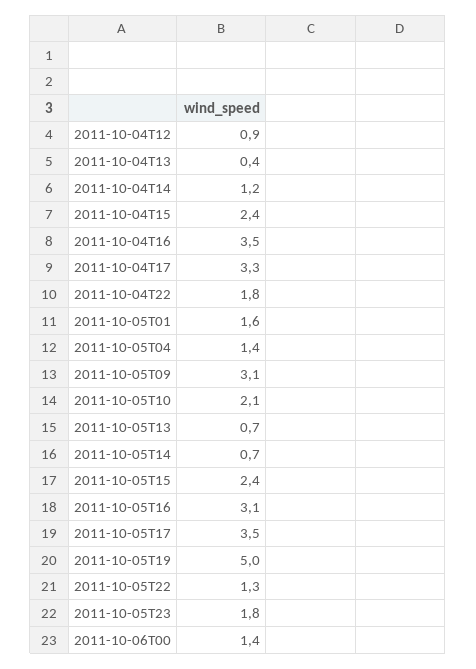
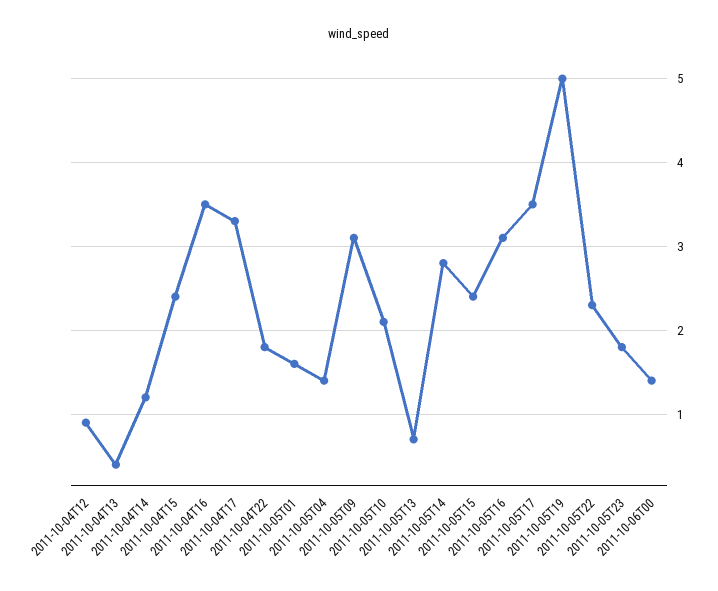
2011-10-05T14: 0.7 -> 2.8
2011-10-05T22: 1.3 -> 2.3

